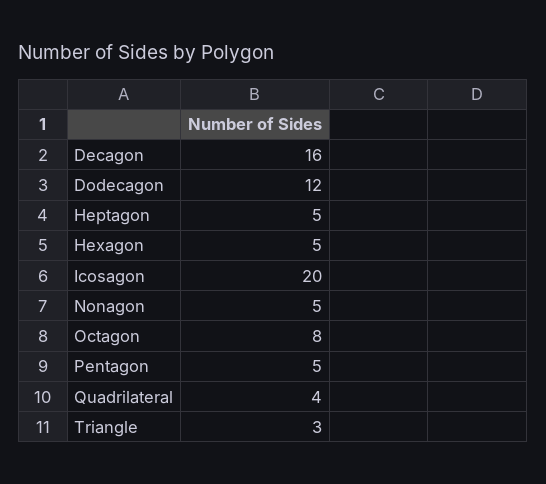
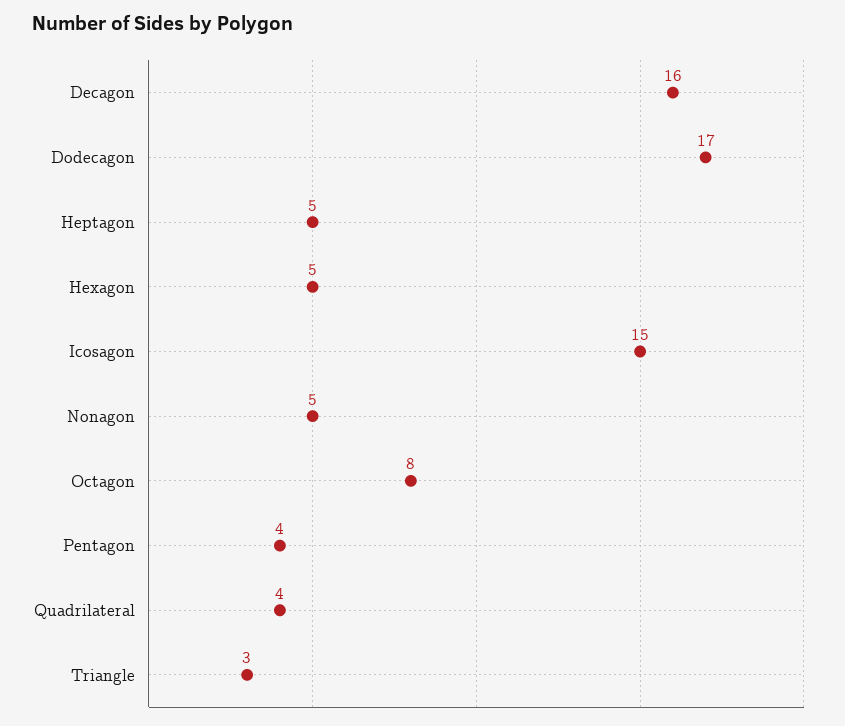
Dodecagon: 12 -> 17
Icosagon: 20 -> 15
Pentagon: 5 -> 4

